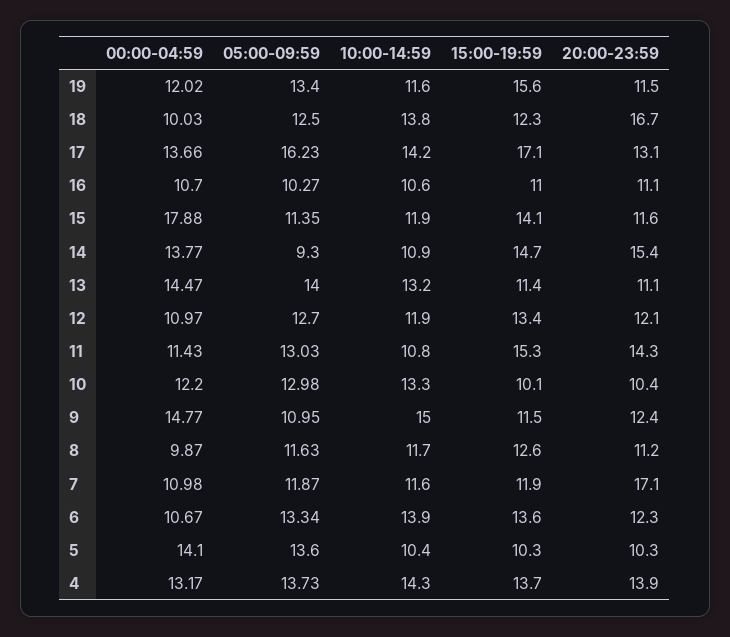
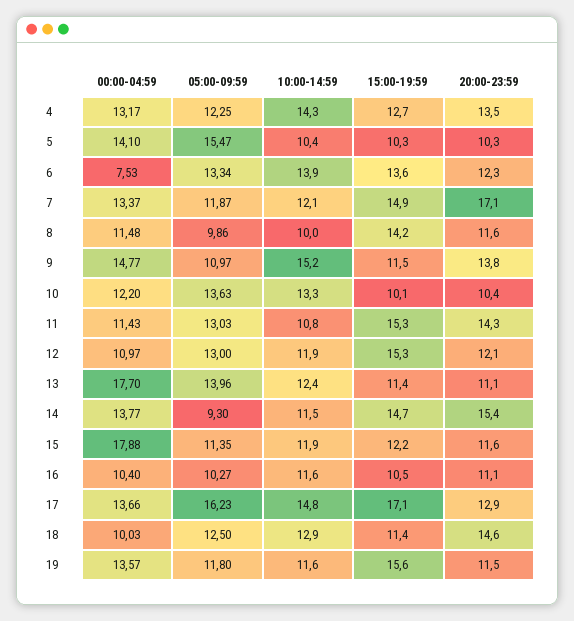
00:00-04:59, 19: 12.02 -> 13.57
05:00-09:59, 19: 13.4 -> 11.8
10:00-14:59, 18: 13.8 -> 12.9
15:00-19:59, 18: 12.3 -> 11.4
20:00-23:59, 18: 16.7 -> 14.6
10:00-14:59, 17: 14.2 -> 14.8
20:00-23:59, 17: 13.1 -> 12.9
00:00-04:59, 16: 10.7 -> 10.4
10:00-14:59, 16: 10.6 -> 11.6
15:00-19:59, 16: 11 -> 10.5
15:00-19:59, 15: 14.1 -> 12.2
10:00-14:59, 14: 10.9 -> 11.5
00:00-04:59, 13: 14.47 -> 17.7
05:00-09:59, 13: 14 -> 13.96
10:00-14:59, 13: 13.2 -> 12.4
05:00-09:59, 12: 12.7 -> 13
15:00-19:59, 12: 13.4 -> 15.3
05:00-09:59, 10: 12.98 -> 13.63
05:00-09:59, 9: 10.95 -> 10.97
10:00-14:59, 9: 15 -> 15.2
20:00-23:59, 9: 12.4 -> 13.8
00:00-04:59, 8: 9.87 -> 11.48
05:00-09:59, 8: 11.63 -> 9.86
10:00-14:59, 8: 11.7 -> 10
15:00-19:59, 8: 12.6 -> 14.2
20:00-23:59, 8: 11.2 -> 11.6
00:00-04:59, 7: 10.98 -> 13.37
10:00-14:59, 7: 11.6 -> 12.1
15:00-19:59, 7: 11.9 -> 14.9
00:00-04:59, 6: 10.67 -> 7.53
05:00-09:59, 5: 13.6 -> 15.47
05:00-09:59, 4: 13.73 -> 12.25
15:00-19:59, 4: 13.7 -> 12.7
20:00-23:59, 4: 13.9 -> 13.5

